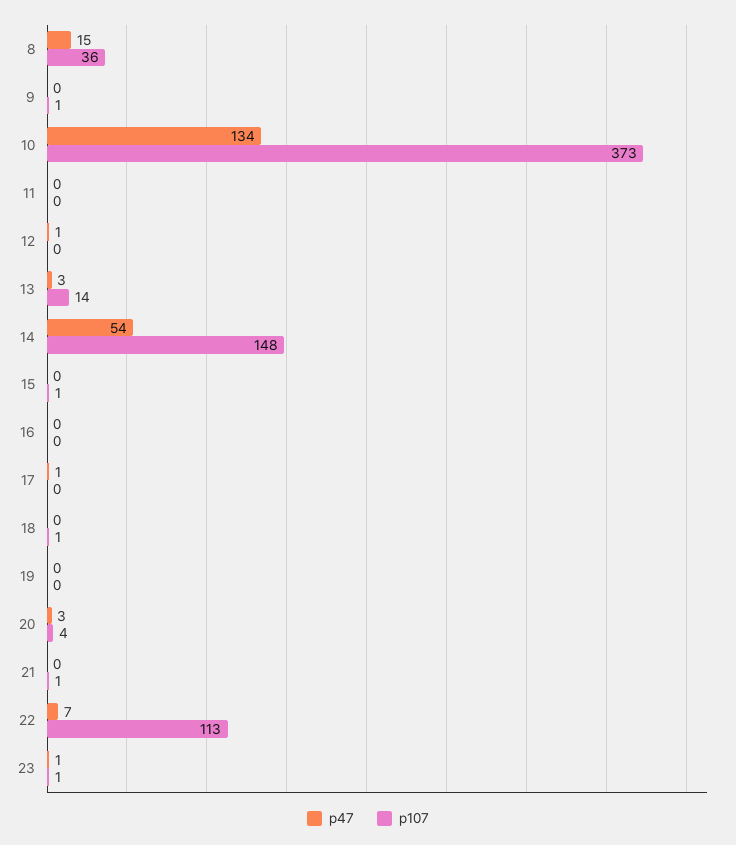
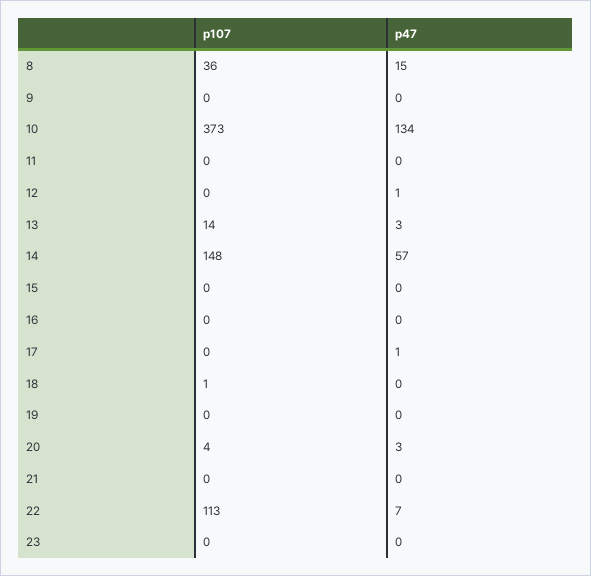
p107, 9: 1 -> 0
p47, 14: 54 -> 57
p107, 15: 1 -> 0
p107, 21: 1 -> 0
p47, 23: 1 -> 0
p107, 23: 1 -> 0

